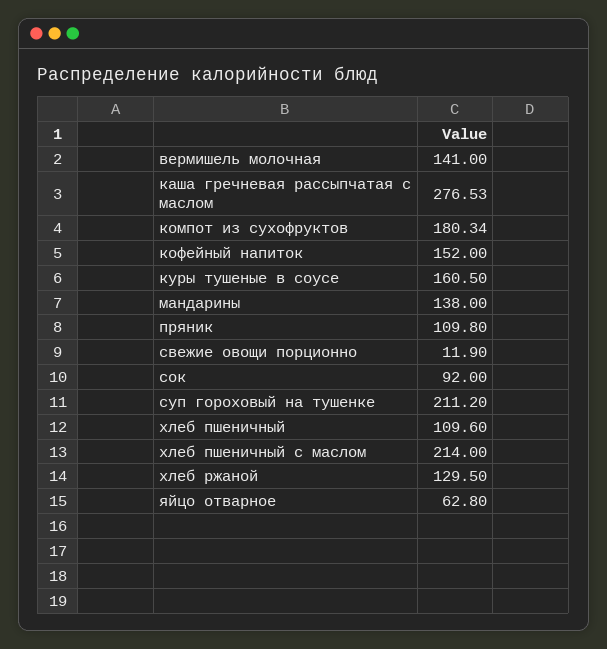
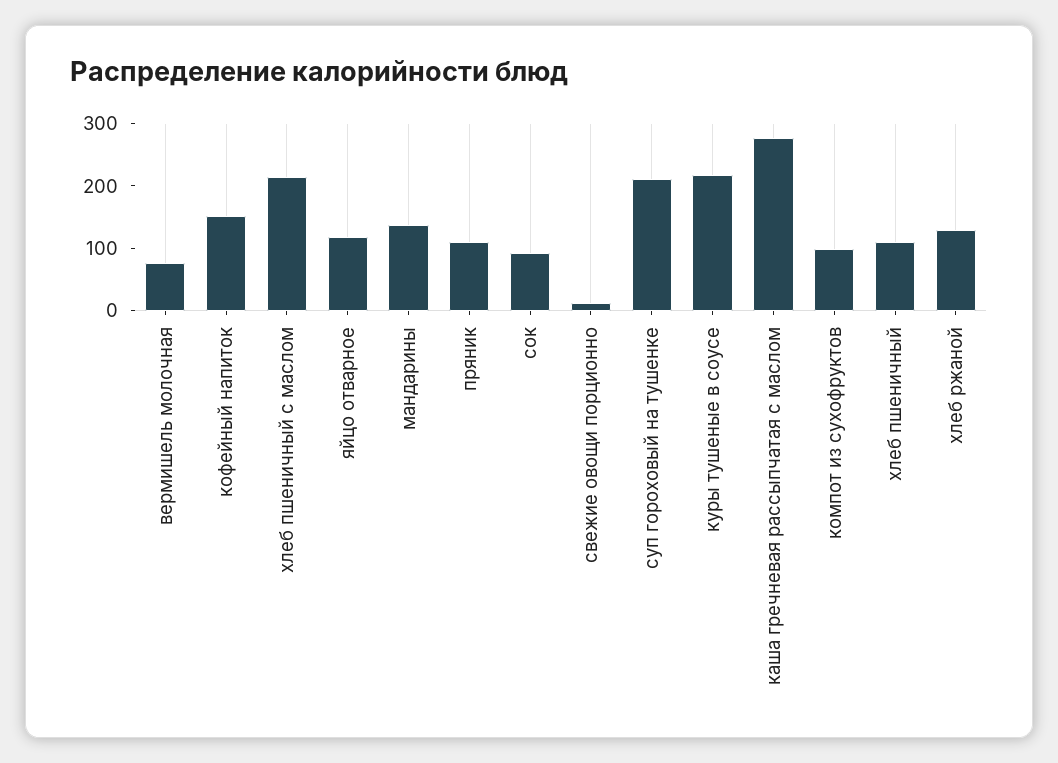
вермишель молочная: 141 -> 80
компот из сухофруктов: 180.34 -> 100
куры тушеные в соусе: 160.5 -> 220
яйцо отварное: 62.8 -> 120

